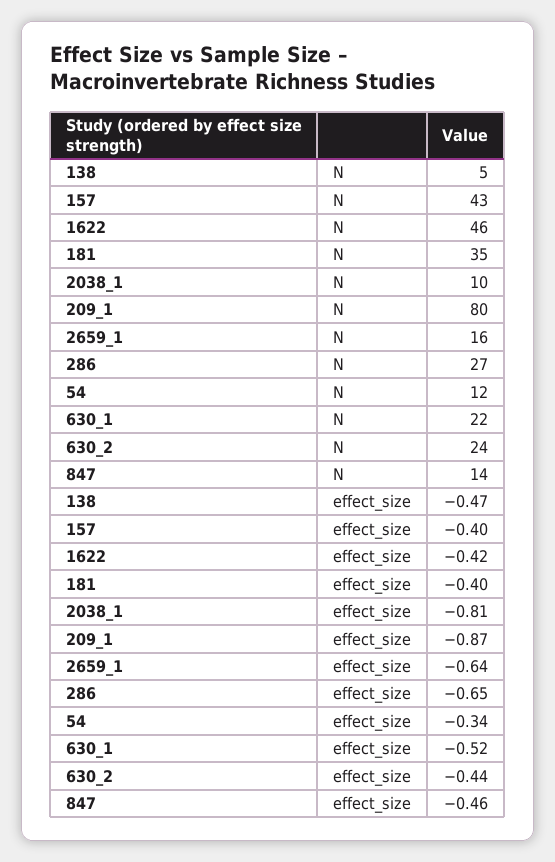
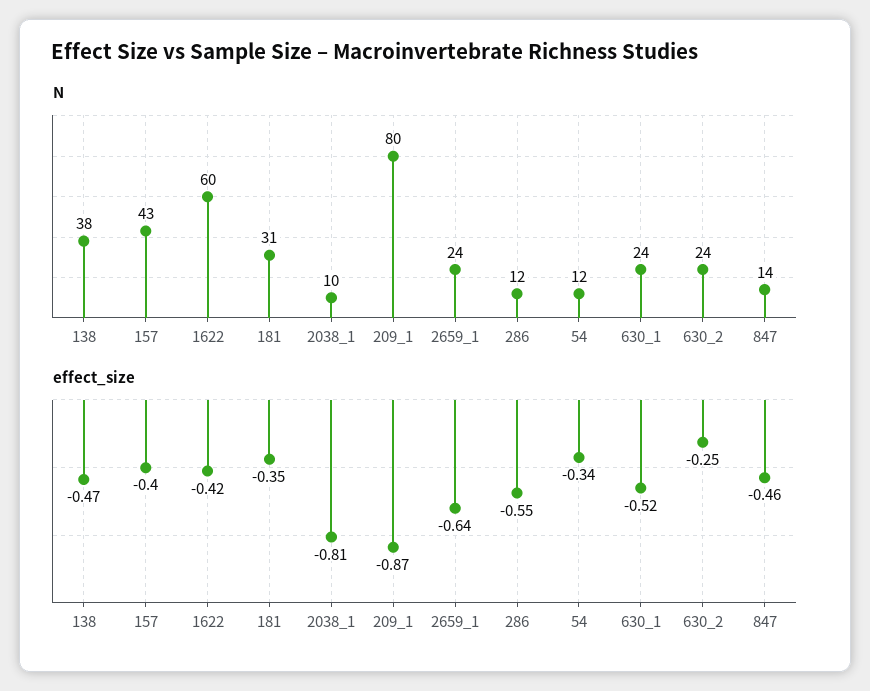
N, 138: 5 -> 38
N, 1622: 46 -> 60
N, 181: 35 -> 31
N, 2659_1: 16 -> 24
N, 286: 27 -> 12
N, 630_1: 22 -> 24
effect_size, 181: -0.4 -> -0.35
effect_size, 286: -0.65 -> -0.55
effect_size, 630_2: -0.44 -> -0.25

